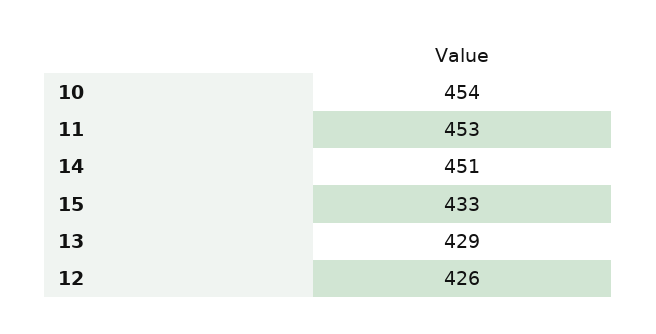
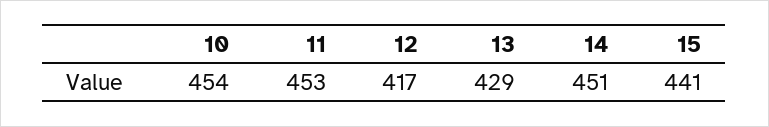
15: 433 -> 441
12: 426 -> 417

